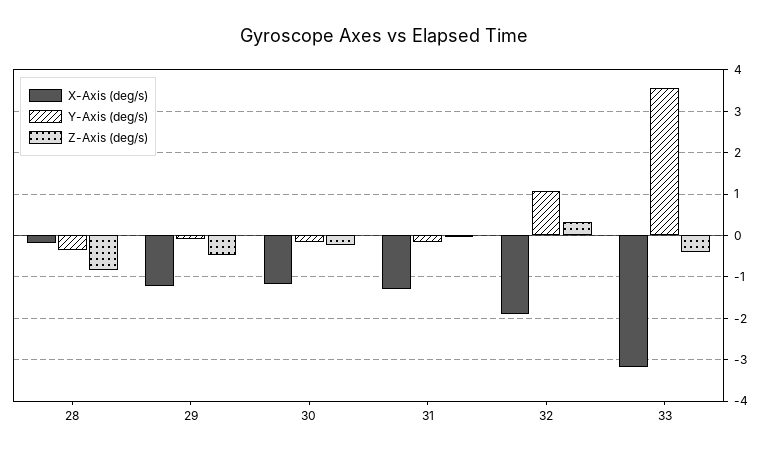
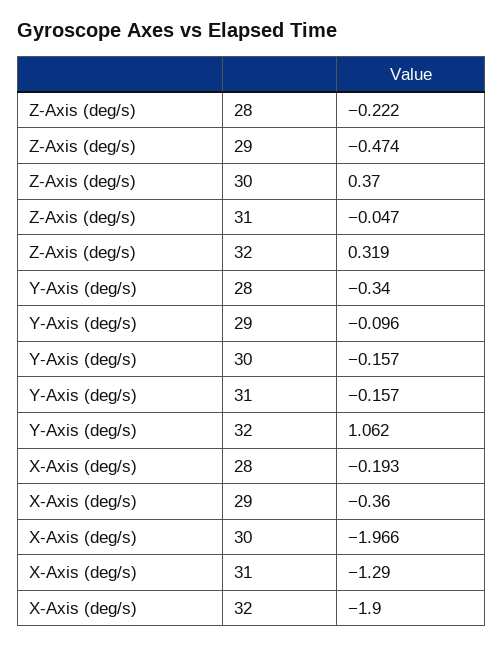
Z-Axis (deg/s), 28: -0.8 -> -0.222
X-Axis (deg/s), 29: -1.2 -> -0.36
X-Axis (deg/s), 30: -1.2 -> -1.966
Z-Axis (deg/s), 30: -0.2 -> 0.37
X-Axis (deg/s), 33: -3.2 -> none
Y-Axis (deg/s), 33: 3.6 -> none
Z-Axis (deg/s), 33: -0.4 -> none

